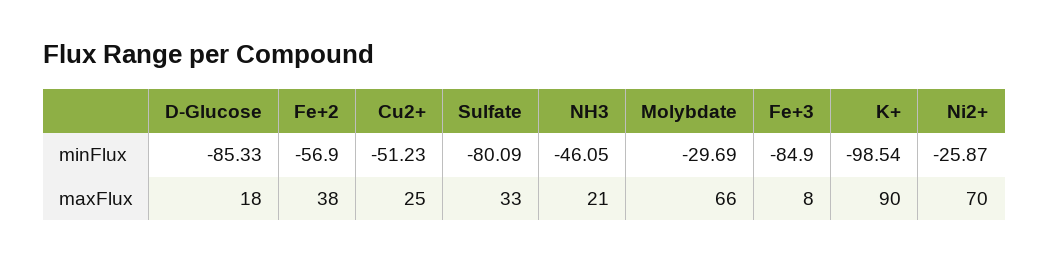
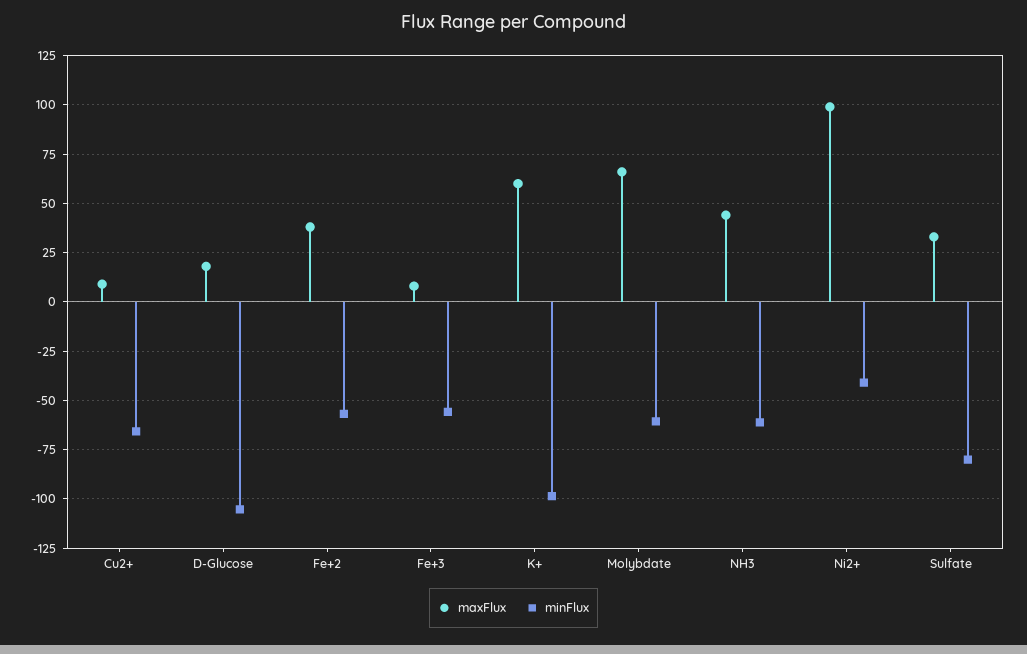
minFlux, D-Glucose: -85.33 -> -105
minFlux, Cu2+: -51.23 -> -65
minFlux, NH3: -46.05 -> -60
minFlux, Molybdate: -29.69 -> -60
minFlux, Fe+3: -84.9 -> -55
minFlux, Ni2+: -25.87 -> -40
maxFlux, Cu2+: 25 -> 10
maxFlux, NH3: 21 -> 45
maxFlux, K+: 90 -> 60
maxFlux, Ni2+: 70 -> 100

